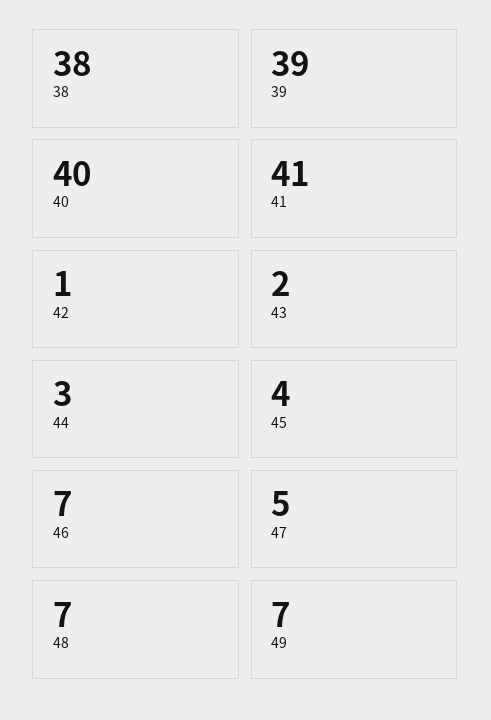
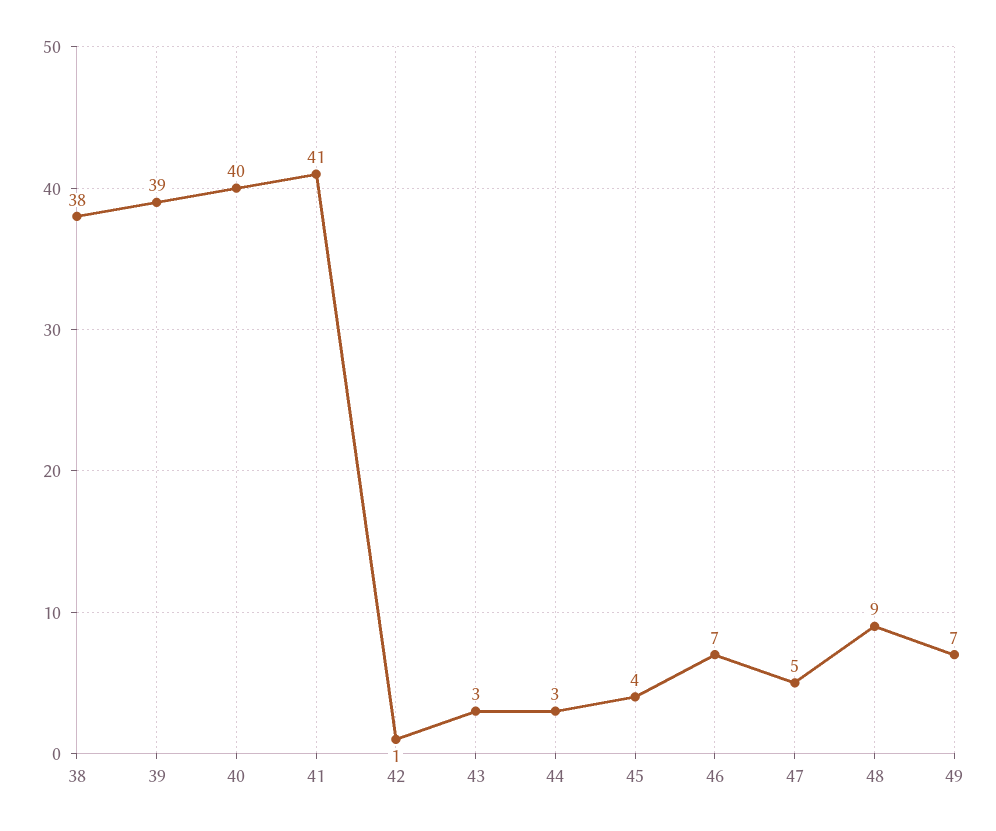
43: 2 -> 3
48: 7 -> 9

